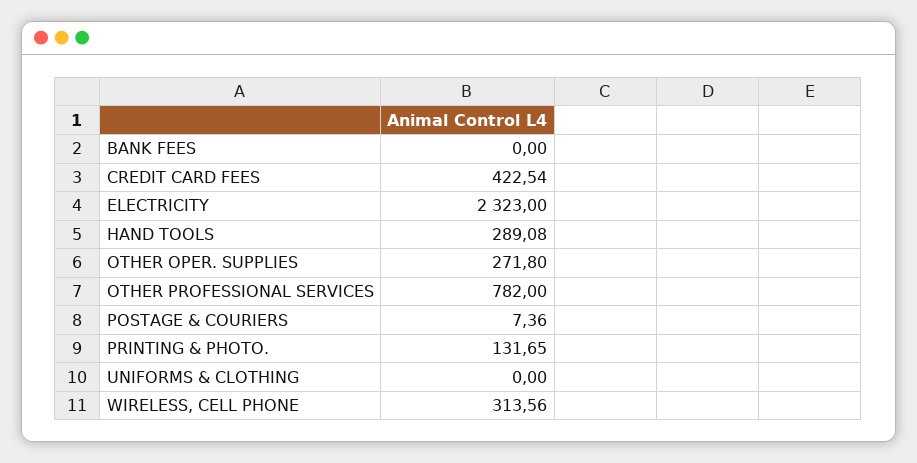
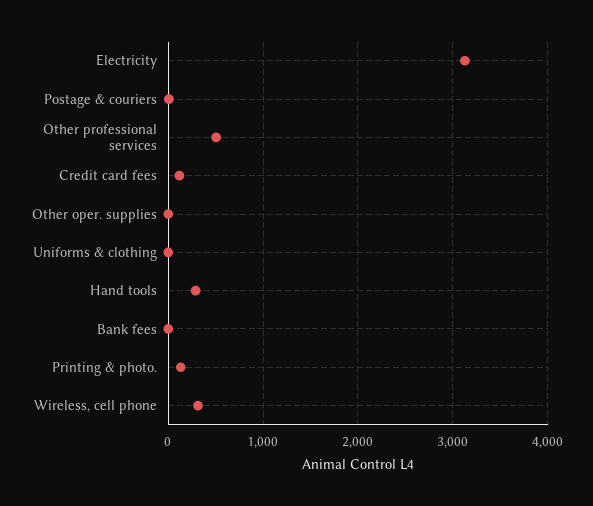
CREDIT CARD FEES: 422.54 -> 100
ELECTRICITY: 2323 -> 3100
OTHER OPER. SUPPLIES: 271.8 -> 0
OTHER PROFESSIONAL SERVICES: 782 -> 500

